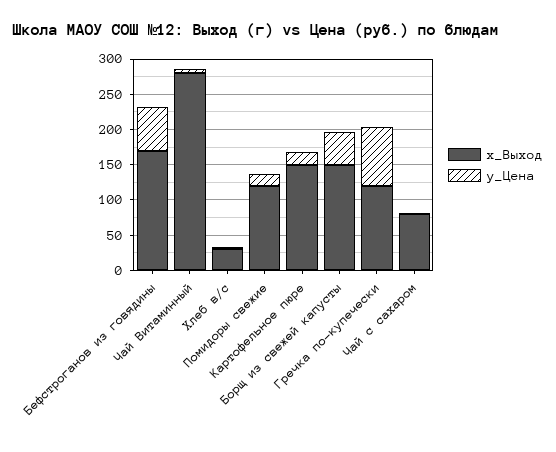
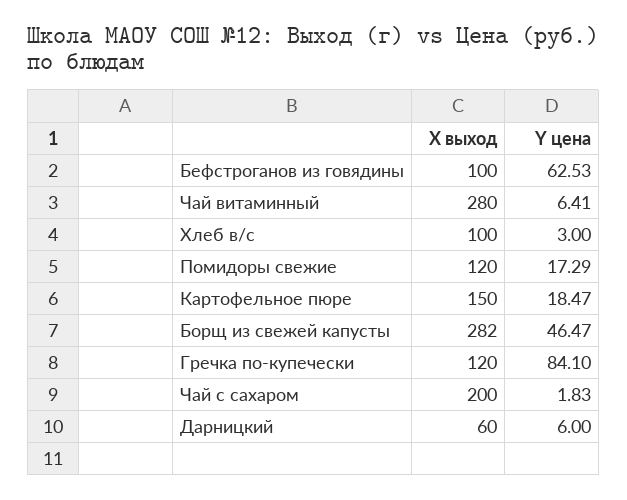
x_Выход, Бефстроганов из говядины: 175 -> 100
x_Выход, Хлеб в/с: 25 -> 100
x_Выход, Борщ из свежей капусты: 150 -> 282
x_Выход, Чай с сахаром: 75 -> 200
x_Выход, Дарницкий: none -> 60
y_Цена, Дарницкий: none -> 6

